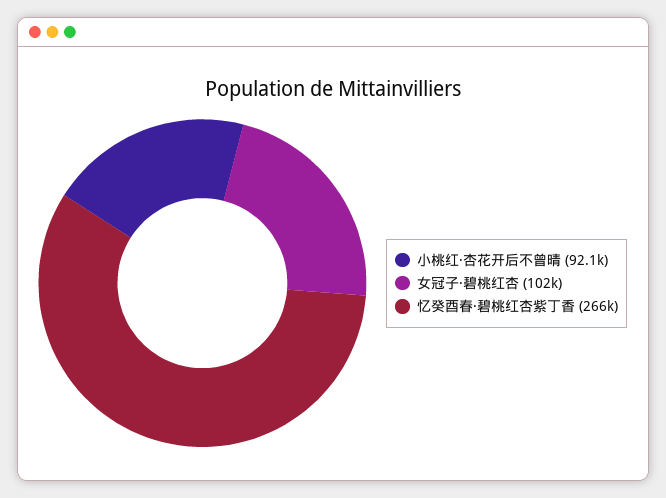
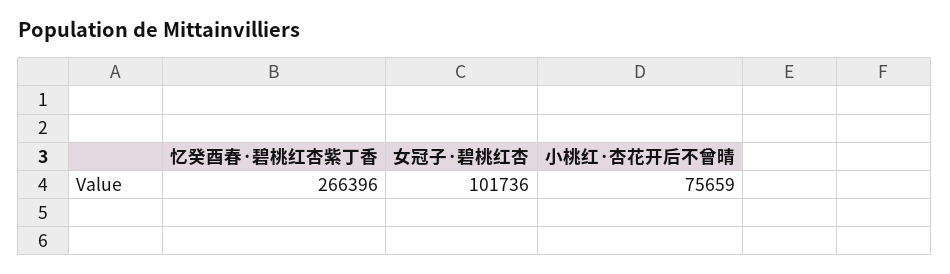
小桃红·杏花开后不曾晴: 92100 -> 75659

